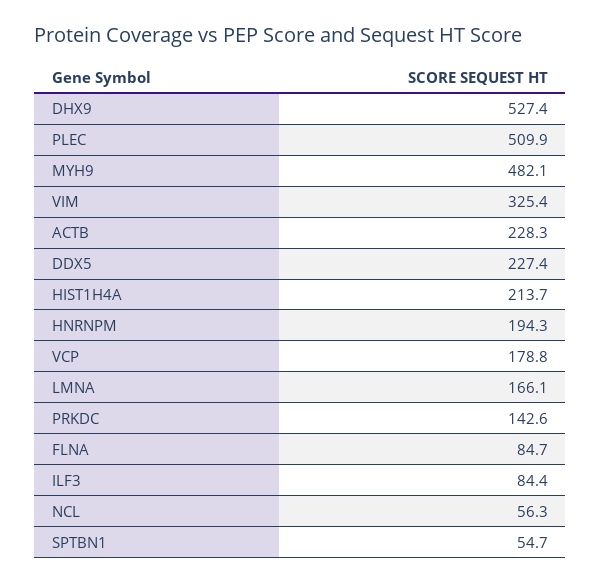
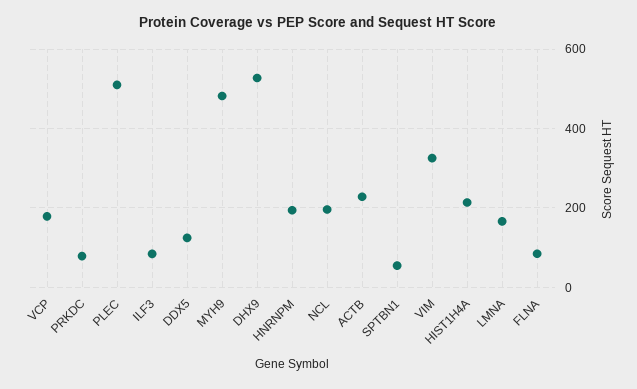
DDX5: 227.4 -> 120
PRKDC: 142.6 -> 80
NCL: 56.3 -> 200

